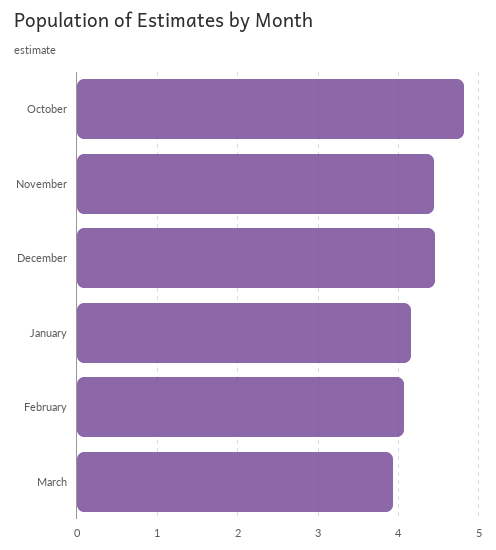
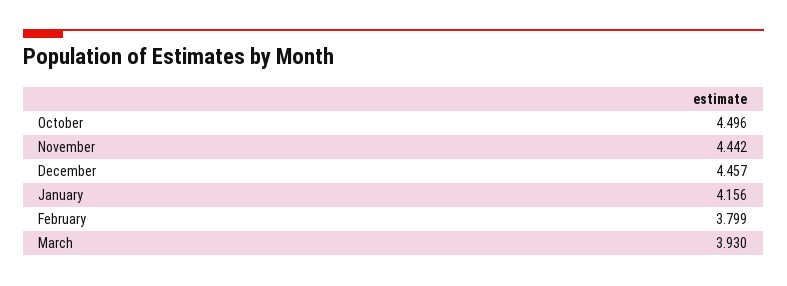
October: 4.8 -> 4.496
February: 4.1 -> 3.799

